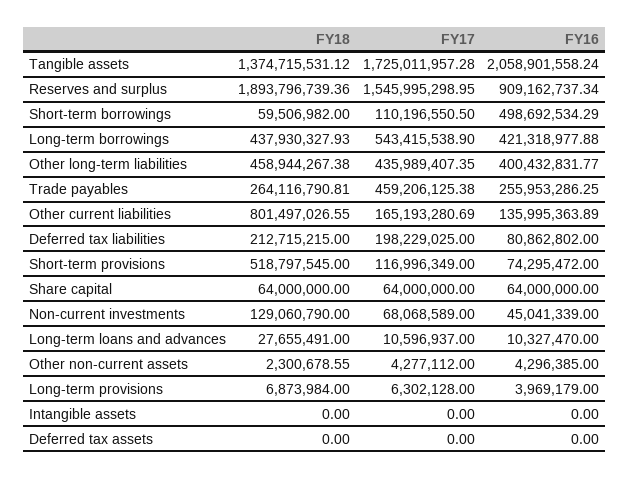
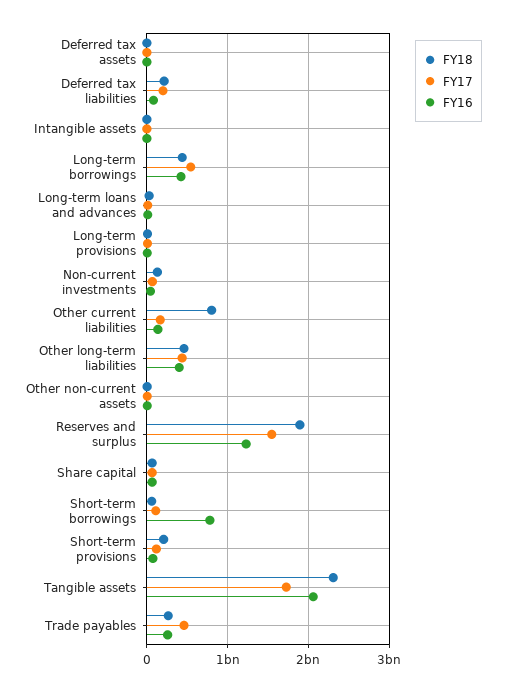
FY18, Tangible assets: 1374715531.12 -> 2300000000
FY16, Reserves and surplus: 909162737.34 -> 1200000000
FY16, Short-term borrowings: 498692534.29 -> 800000000
FY18, Short-term provisions: 518797545 -> 200000000

